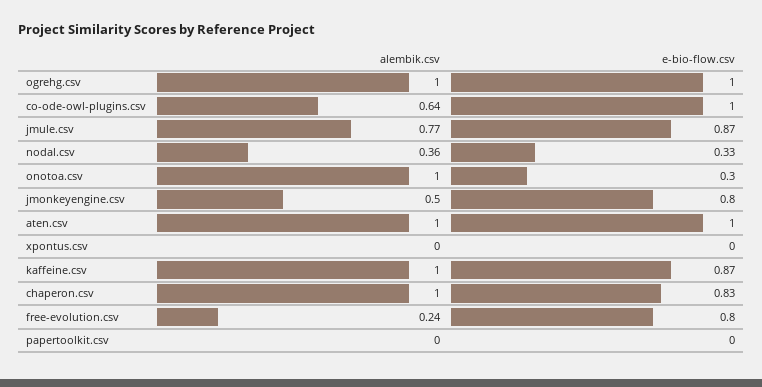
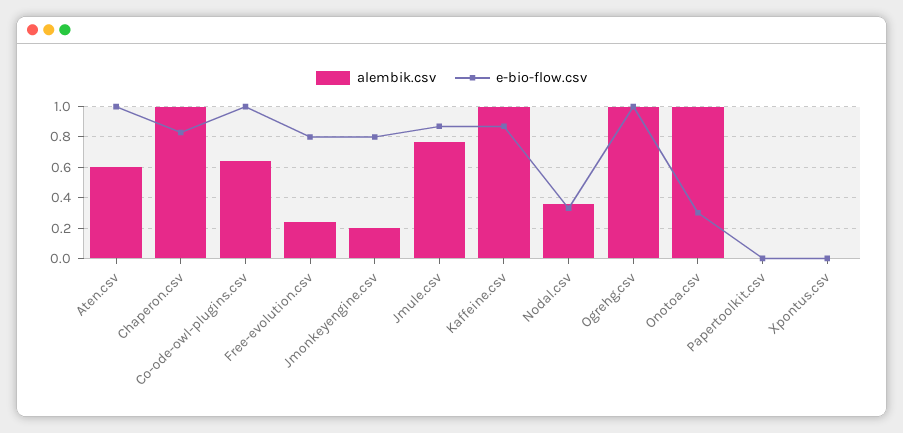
alembik.csv, jmonkeyengine.csv: 0.5 -> 0.2
alembik.csv, aten.csv: 1 -> 0.6

